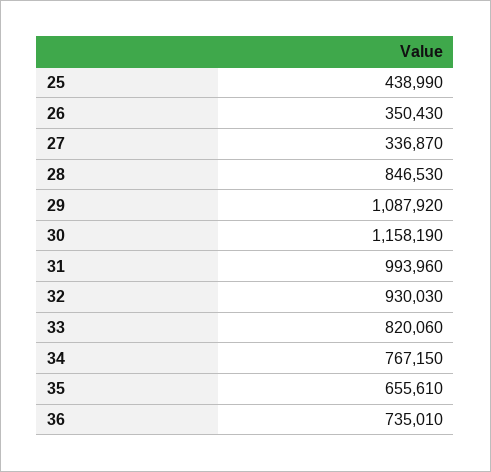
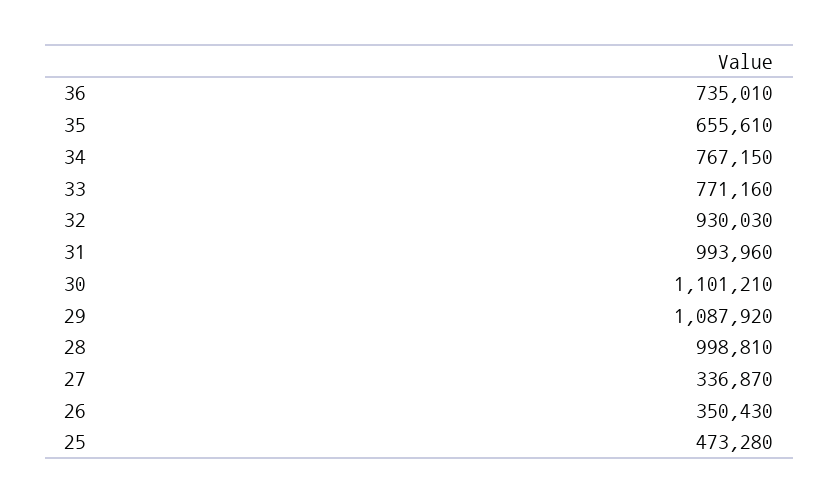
25: 438990 -> 473280
28: 846530 -> 998810
30: 1158190 -> 1101210
33: 820060 -> 771160

